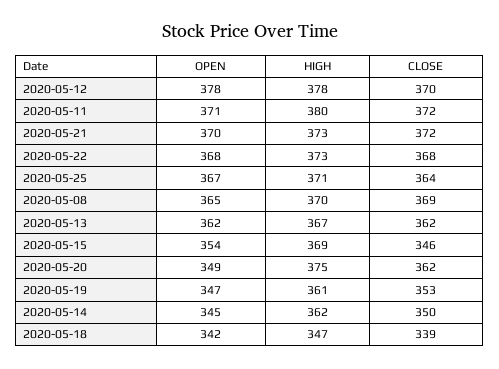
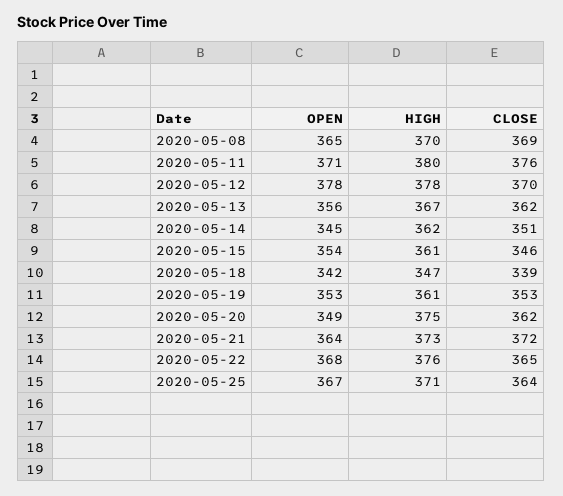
CLOSE, 2020-05-11: 372 -> 376
OPEN, 2020-05-21: 370 -> 364
HIGH, 2020-05-22: 373 -> 376
CLOSE, 2020-05-22: 368 -> 365
OPEN, 2020-05-13: 362 -> 356
HIGH, 2020-05-15: 369 -> 361
OPEN, 2020-05-19: 347 -> 353
CLOSE, 2020-05-14: 350 -> 351

